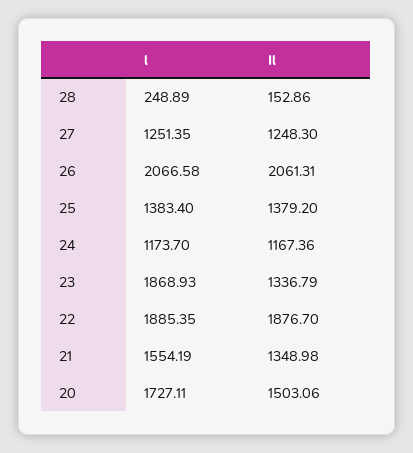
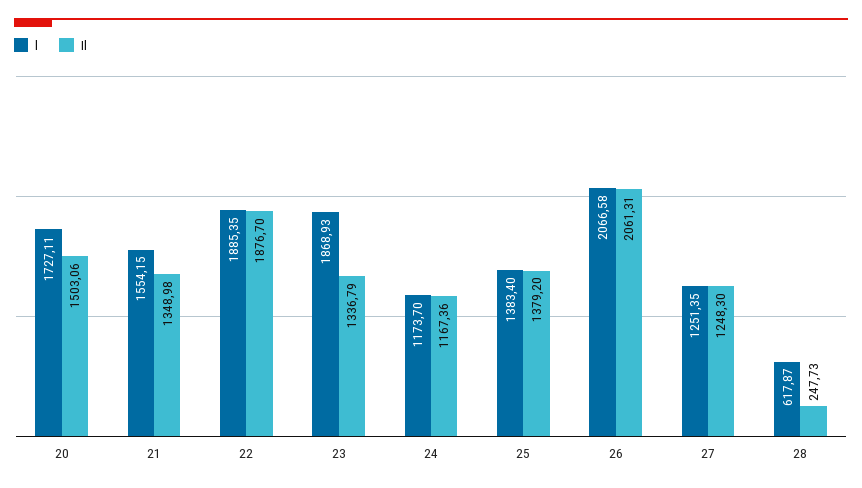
l, 28: 248.89 -> 617.87
Il, 28: 152.86 -> 247.73
l, 21: 1554.19 -> 1554.15

